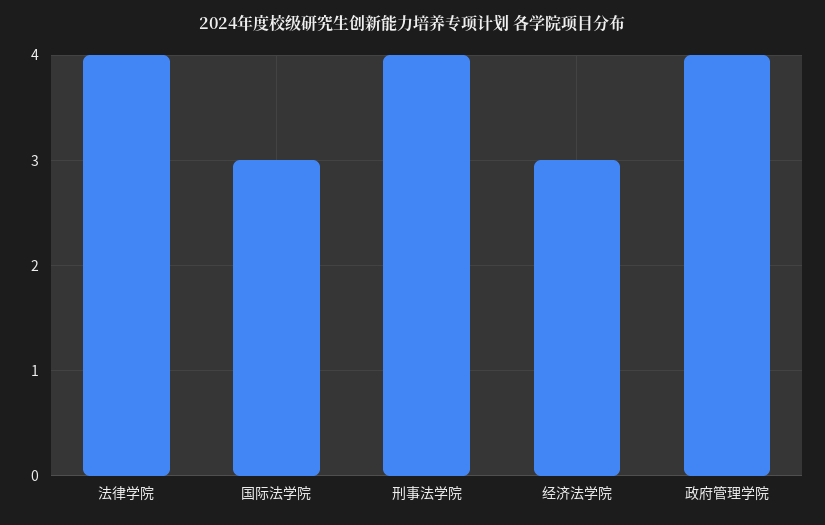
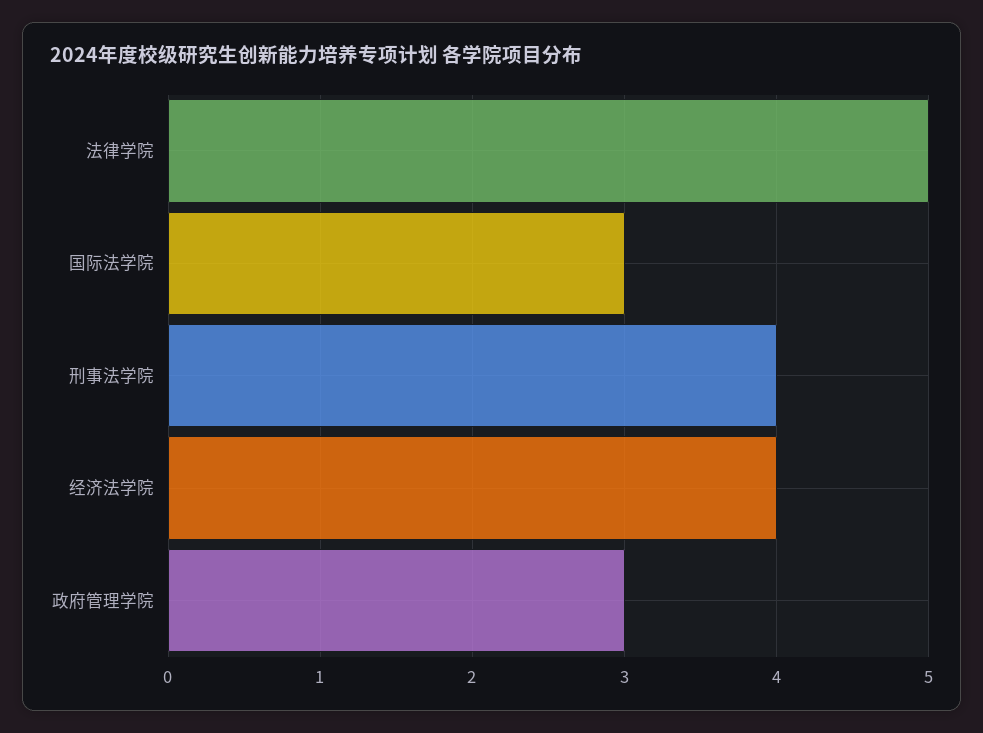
法律学院: 4 -> 5
经济法学院: 3 -> 4
政府管理学院: 4 -> 3

